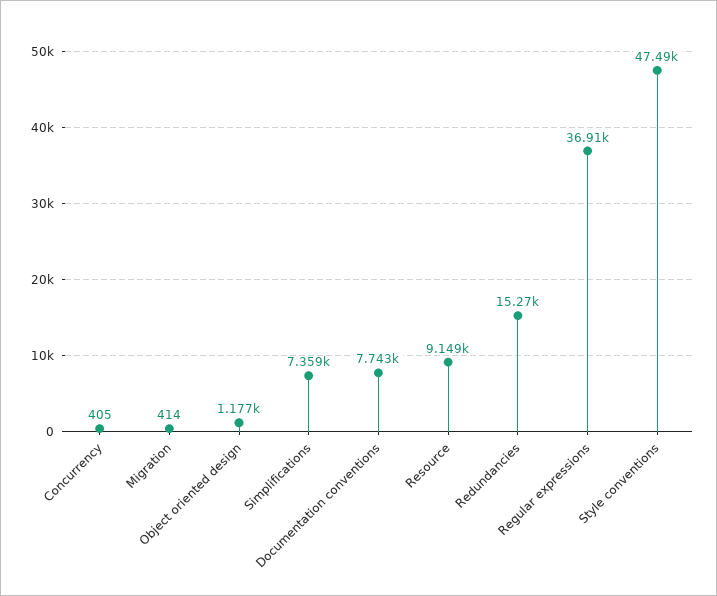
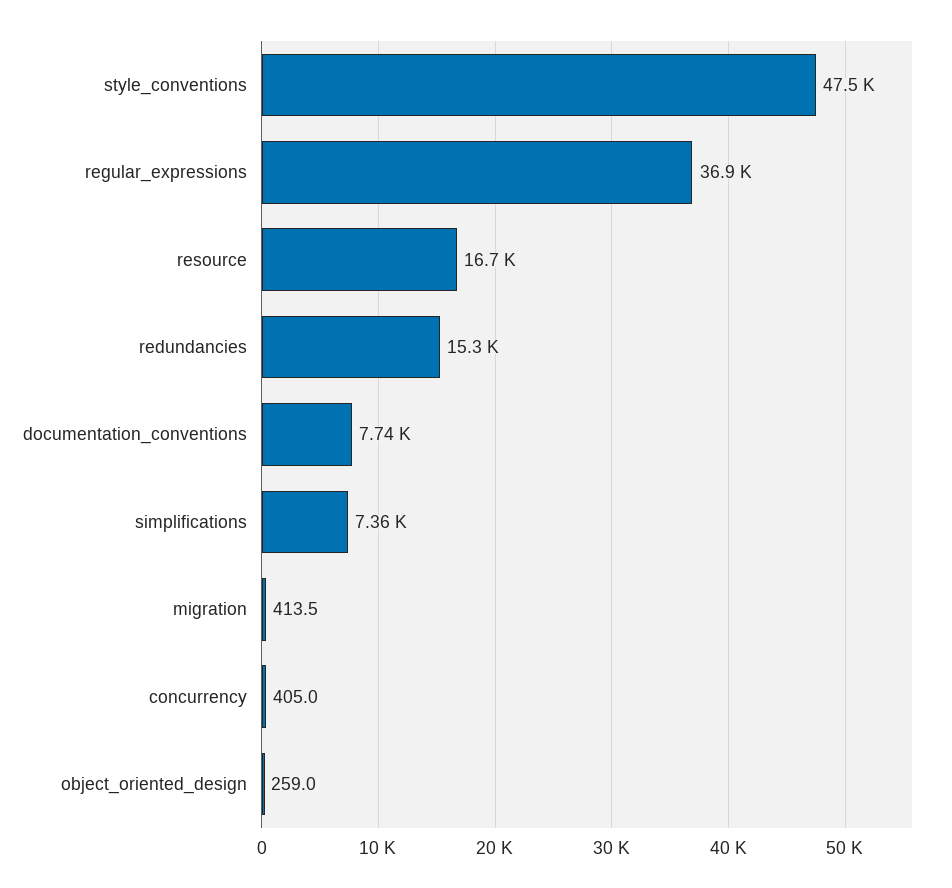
Object oriented design: 1177 -> 259
Resource: 9149 -> 16700

